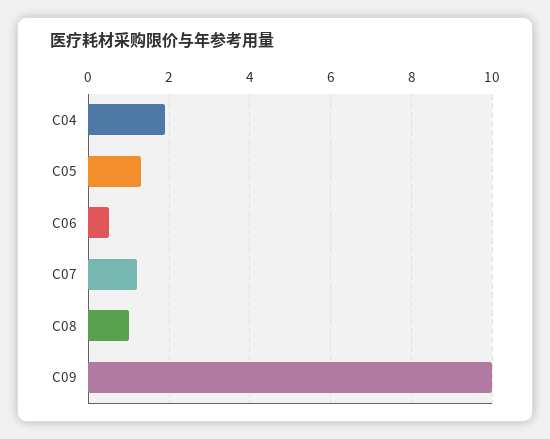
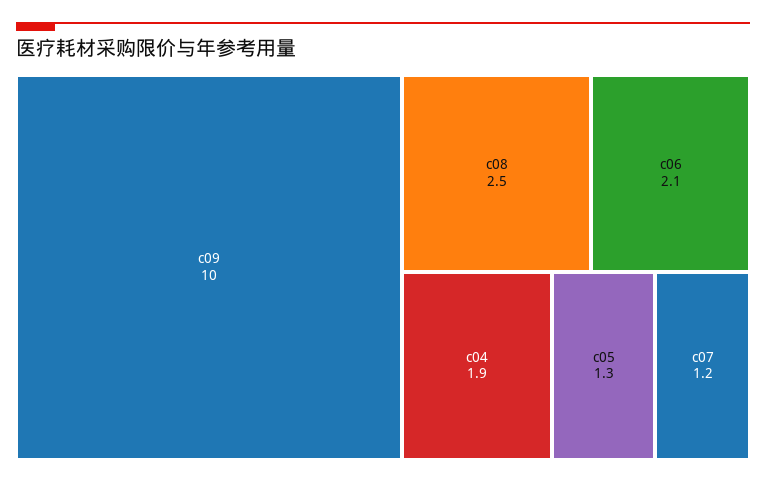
C06: 0.5 -> 2.1
C08: 1 -> 2.5

